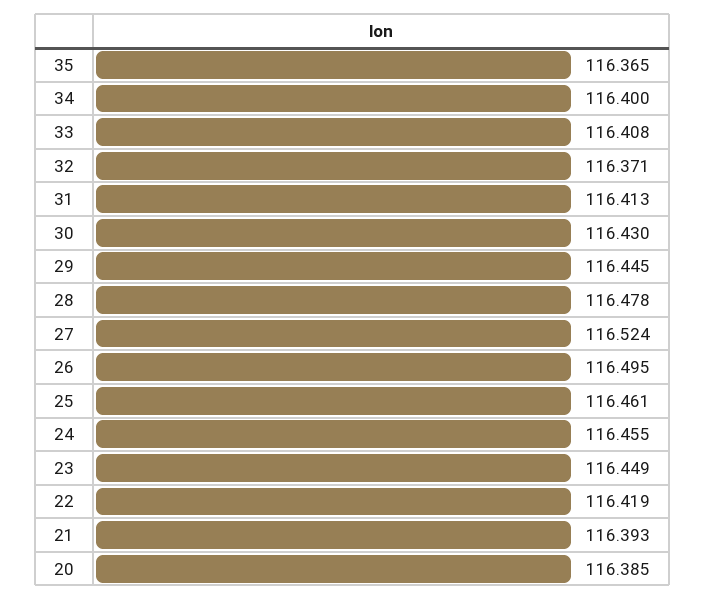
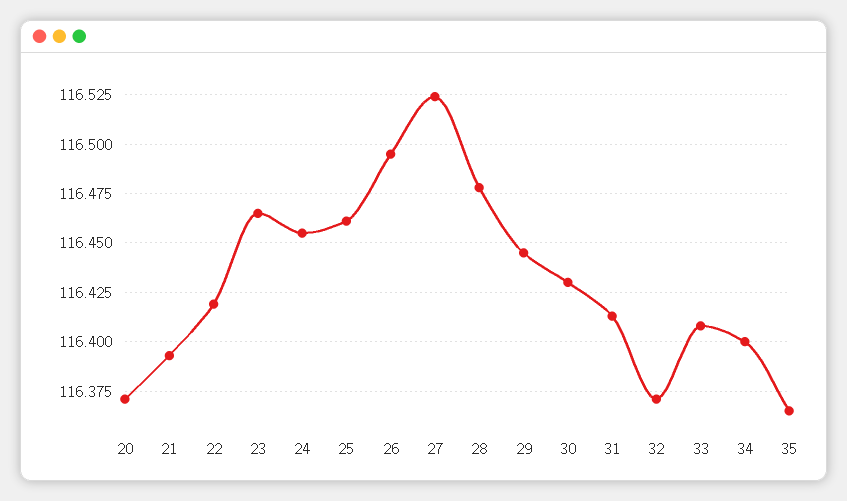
23: 116.449 -> 116.465
20: 116.385 -> 116.37

